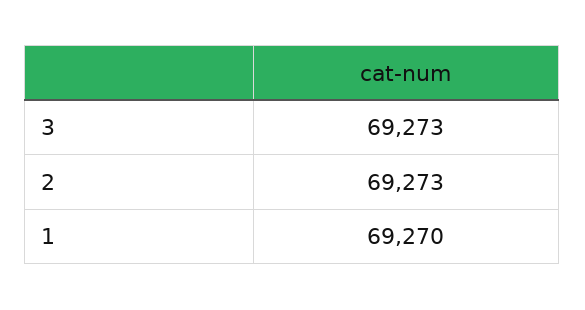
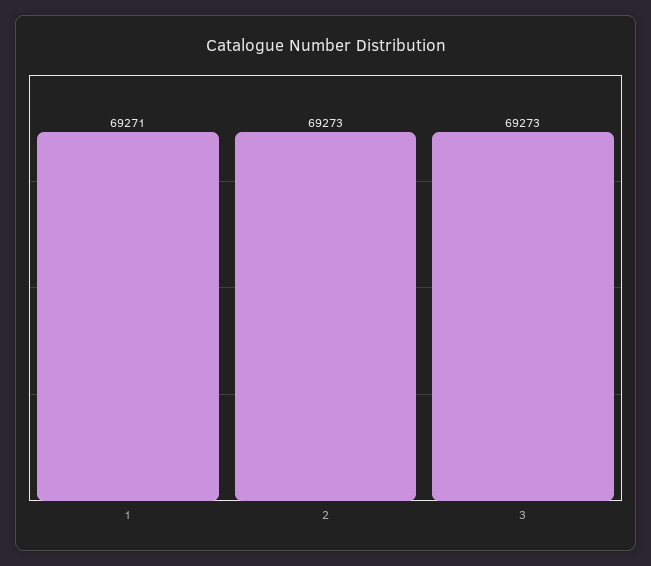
1: 69270 -> 69271

